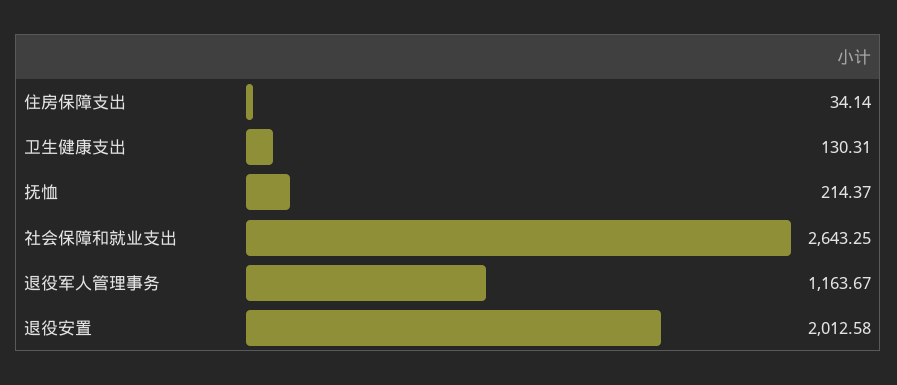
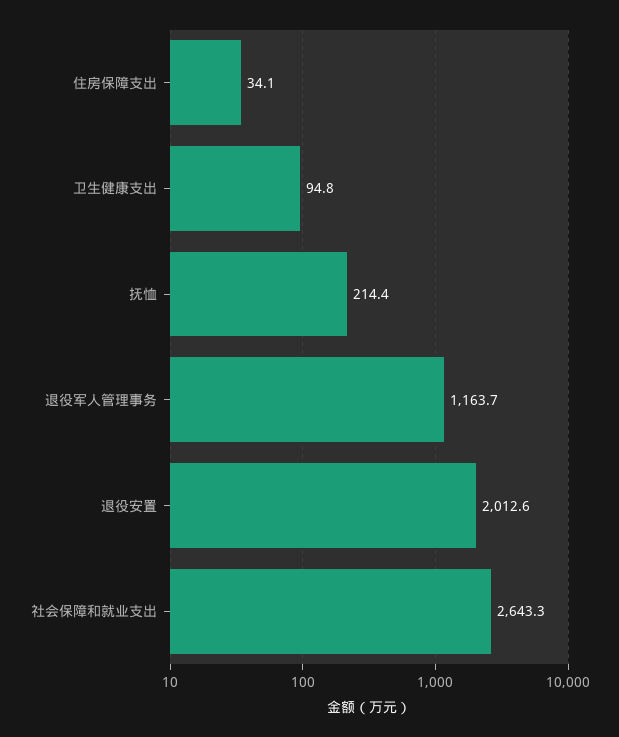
卫生健康支出: 130.31 -> 94.8

